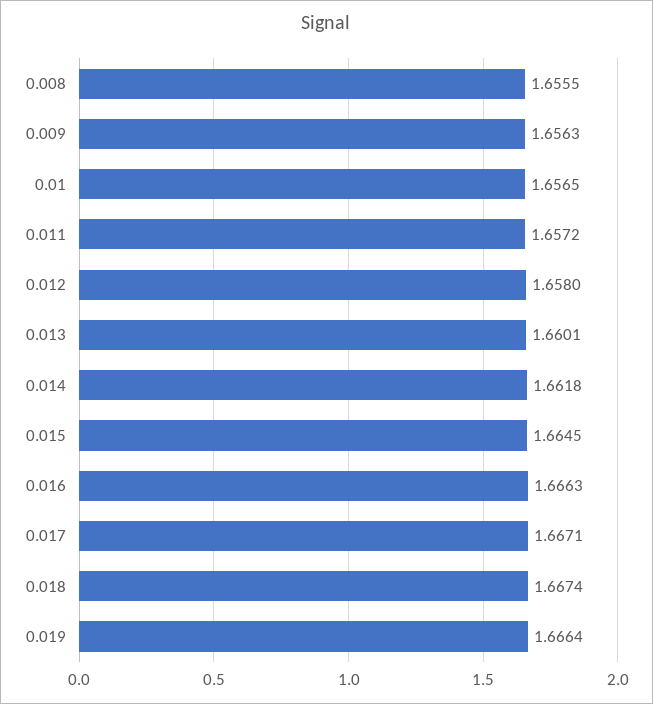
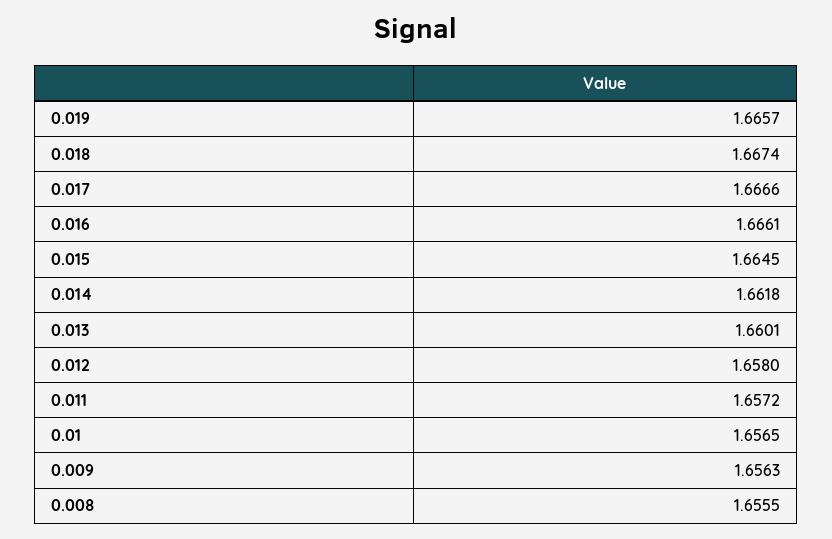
0.016: 1.6663 -> 1.6661
0.017: 1.6671 -> 1.6666
0.019: 1.6664 -> 1.6657

